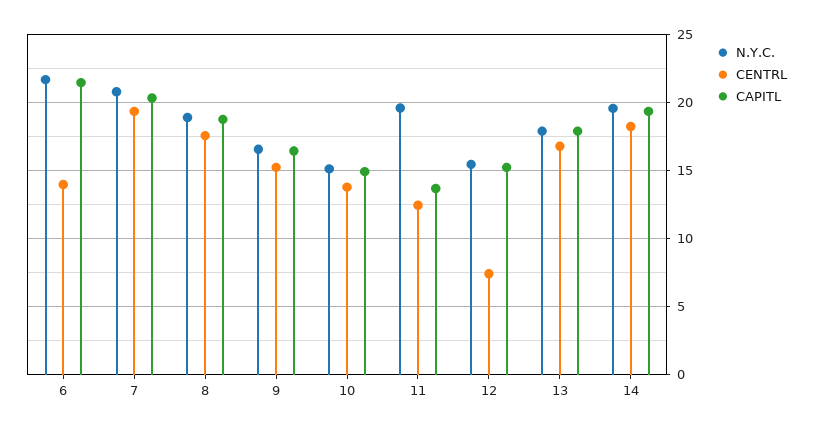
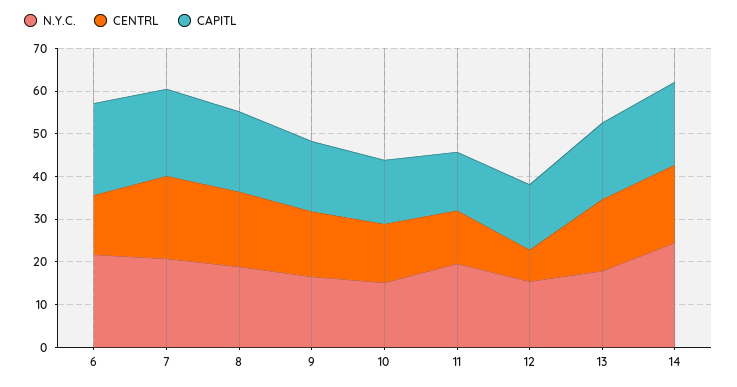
N.Y.C., 14: 19.5 -> 24

